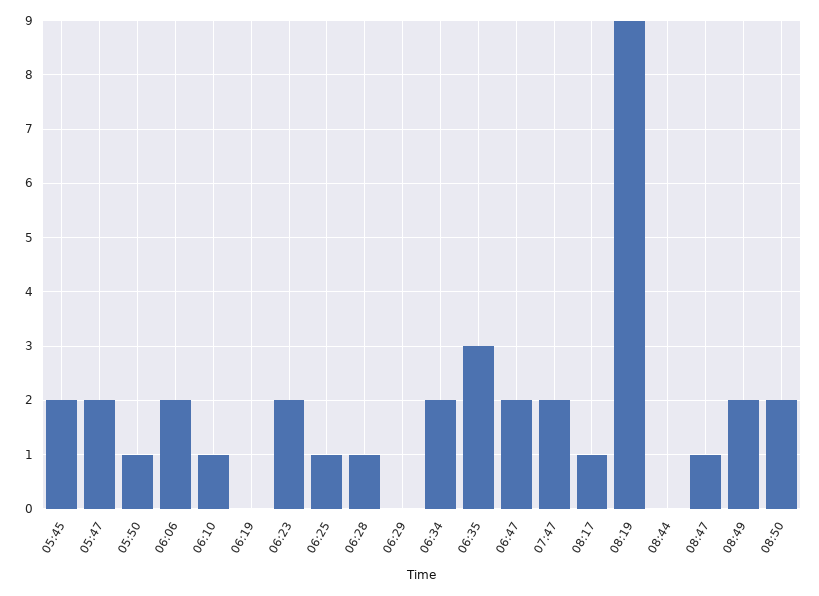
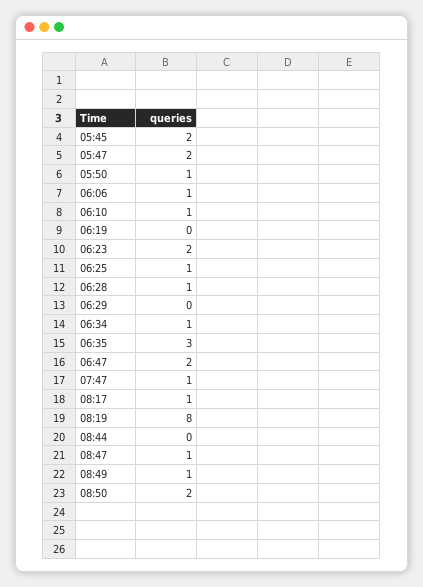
06:06: 2 -> 1
06:34: 2 -> 1
07:47: 2 -> 1
08:19: 9 -> 8
08:49: 2 -> 1

